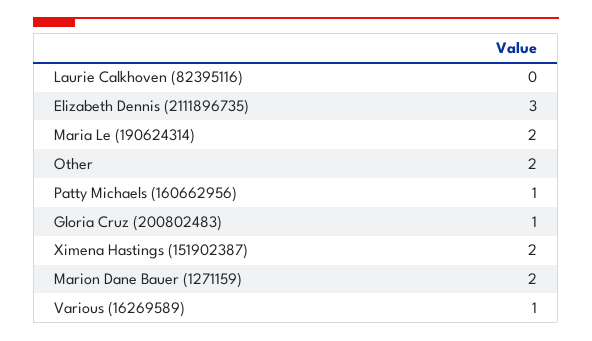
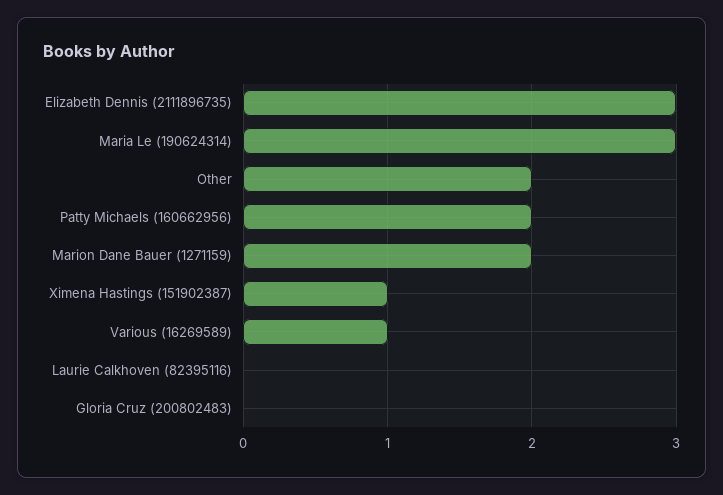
Maria Le (190624314): 2 -> 3
Patty Michaels (160662956): 1 -> 2
Gloria Cruz (200802483): 1 -> 0
Ximena Hastings (151902387): 2 -> 1

